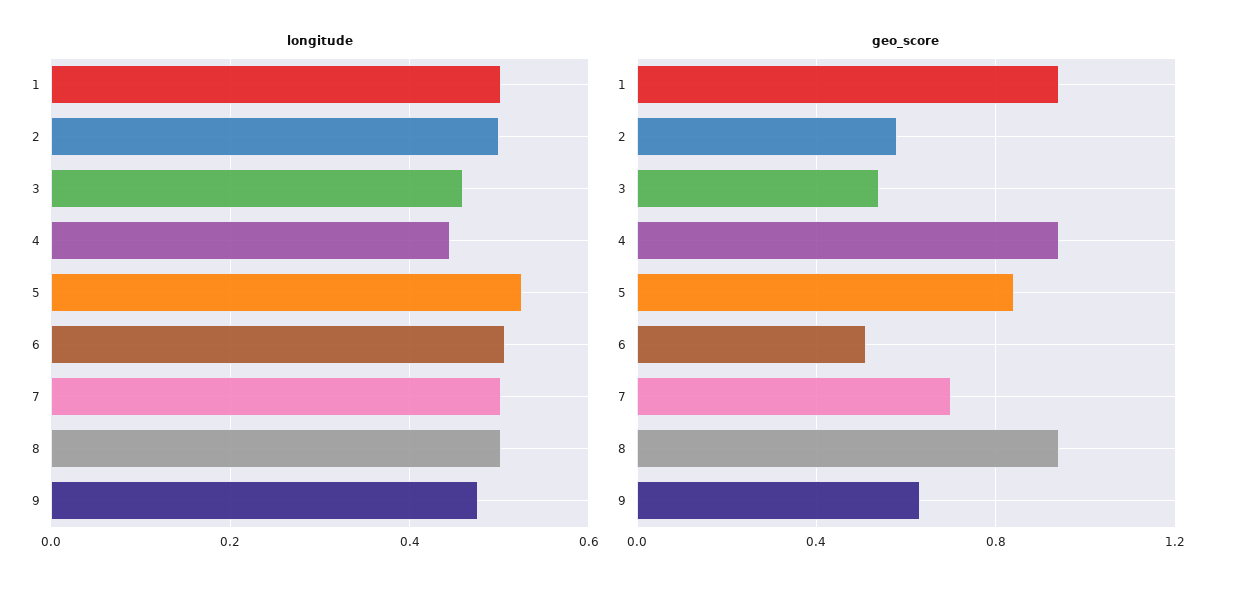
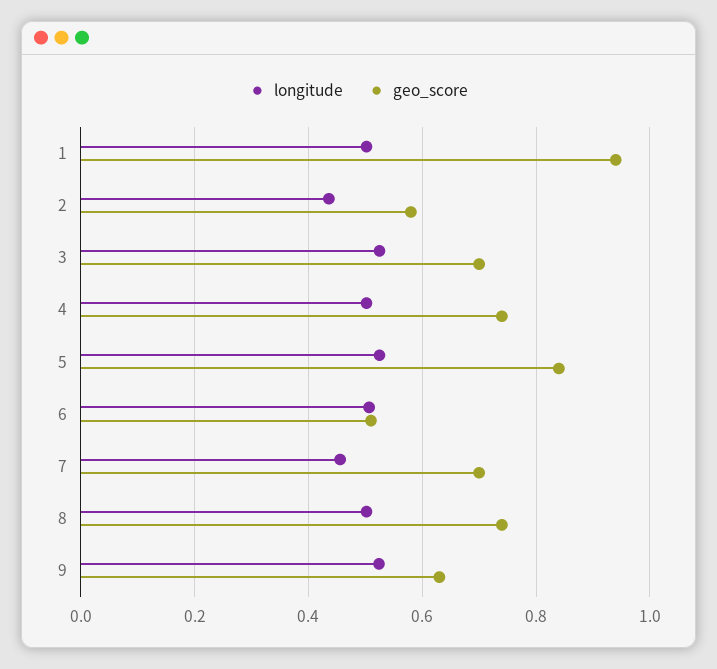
longitude, 2: 0.5 -> 0.44
longitude, 3: 0.46 -> 0.52
longitude, 4: 0.44 -> 0.5
longitude, 7: 0.5 -> 0.46
longitude, 9: 0.48 -> 0.52
geo_score, 3: 0.55 -> 0.7
geo_score, 4: 0.95 -> 0.74
geo_score, 8: 0.95 -> 0.74

